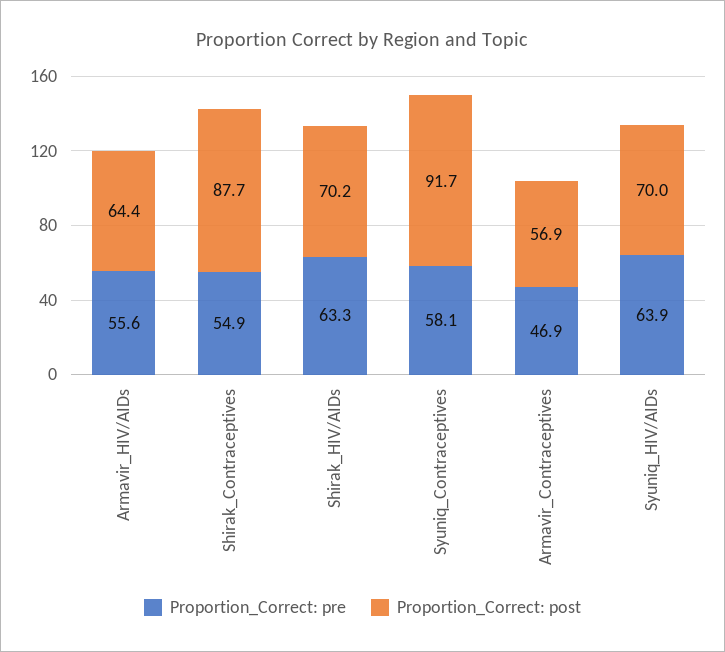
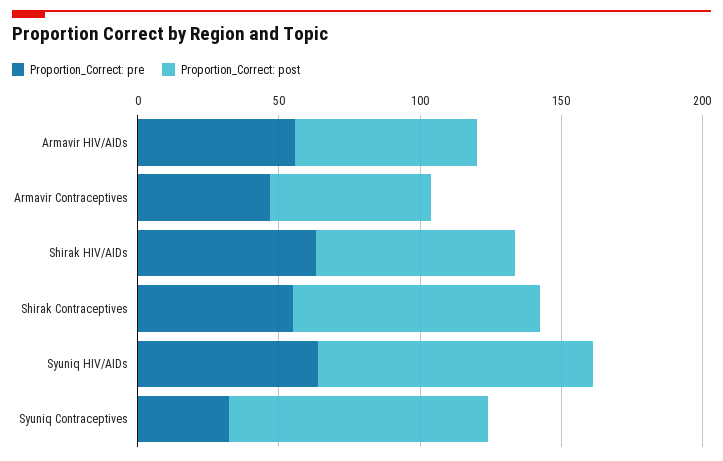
Proportion_Correct: pre, Syuniq_Contraceptives: 58.1 -> 30
Proportion_Correct: post, Syuniq_HIV/AIDs: 70 -> 100

